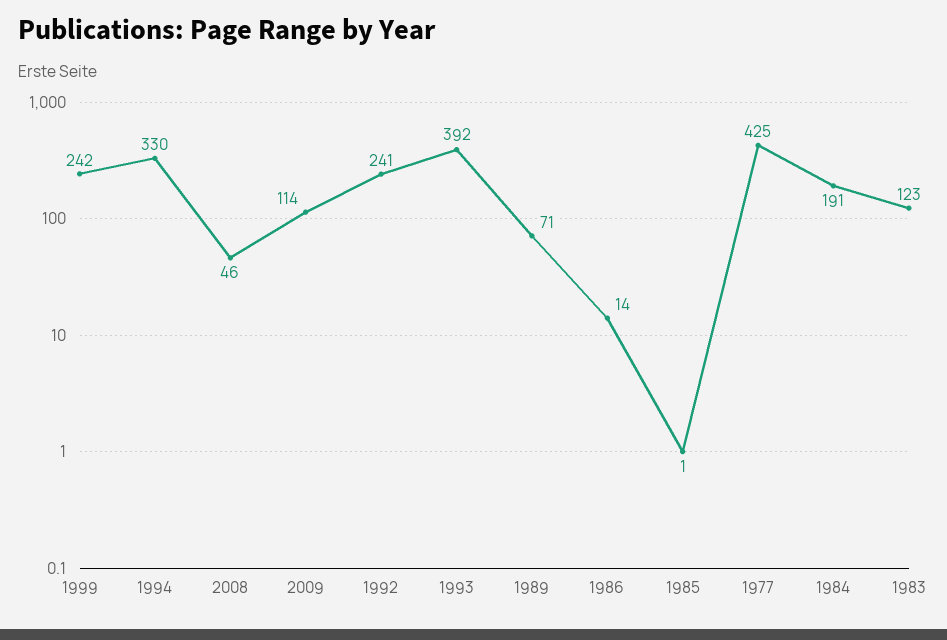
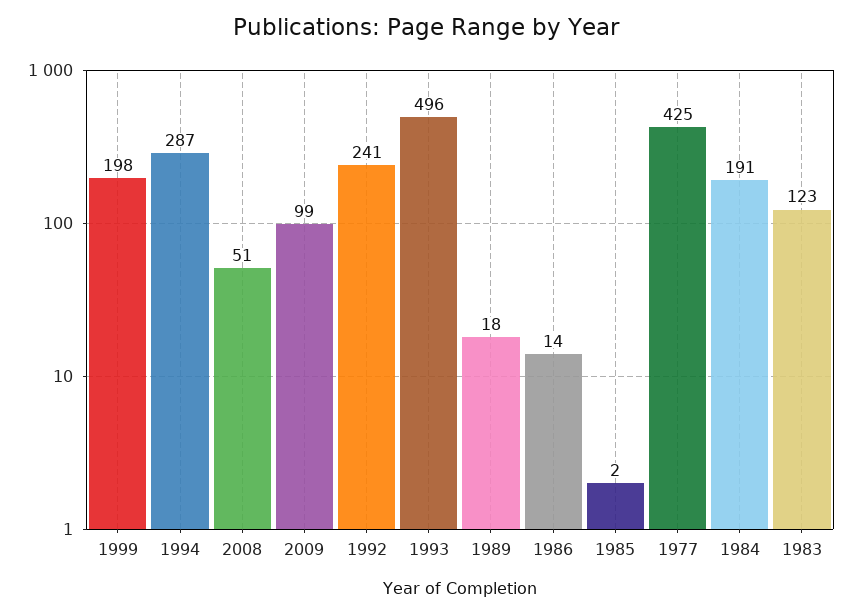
1999: 242 -> 198
1994: 330 -> 287
2008: 46 -> 51
2009: 114 -> 99
1993: 392 -> 496
1989: 71 -> 18
1985: 1 -> 2

